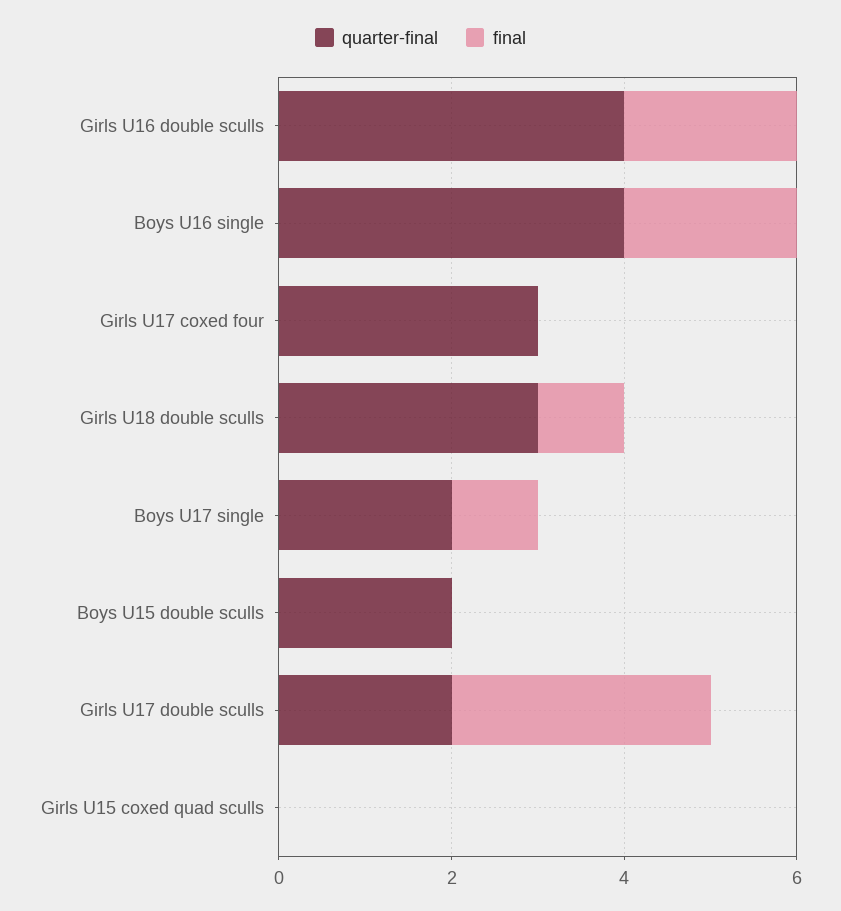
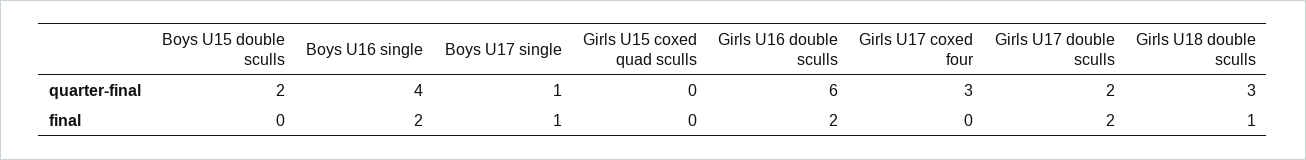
quarter-final, Girls U16 double sculls: 4 -> 6
quarter-final, Boys U17 single: 2 -> 1
final, Girls U17 double sculls: 3 -> 2

